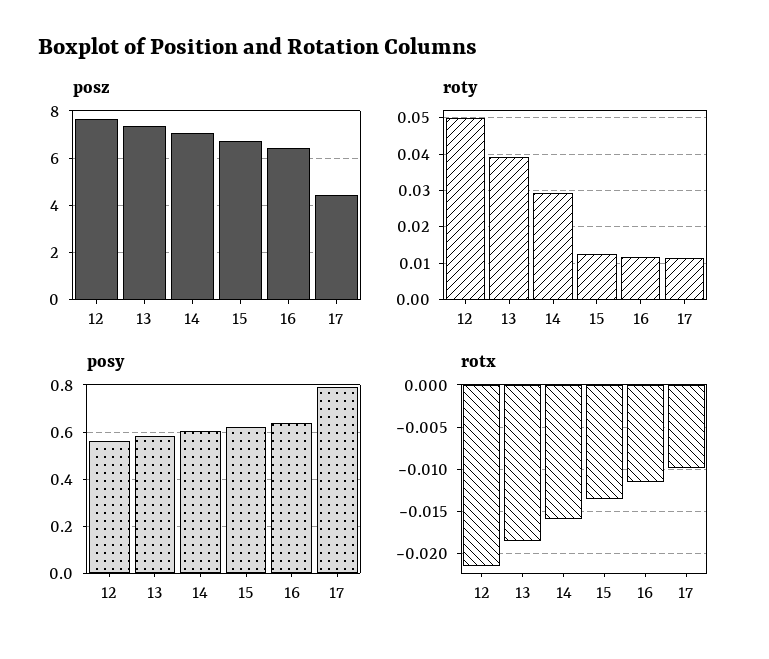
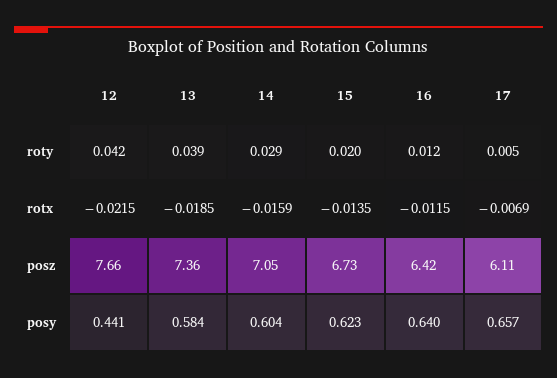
posz, 17: 4.5 -> 6.11
roty, 12: 0.05 -> 0.042
roty, 15: 0.012 -> 0.02
roty, 17: 0.012 -> 0.005
posy, 12: 0.55 -> 0.441
posy, 17: 0.8 -> 0.657
rotx, 17: -0.01 -> -0.0069

